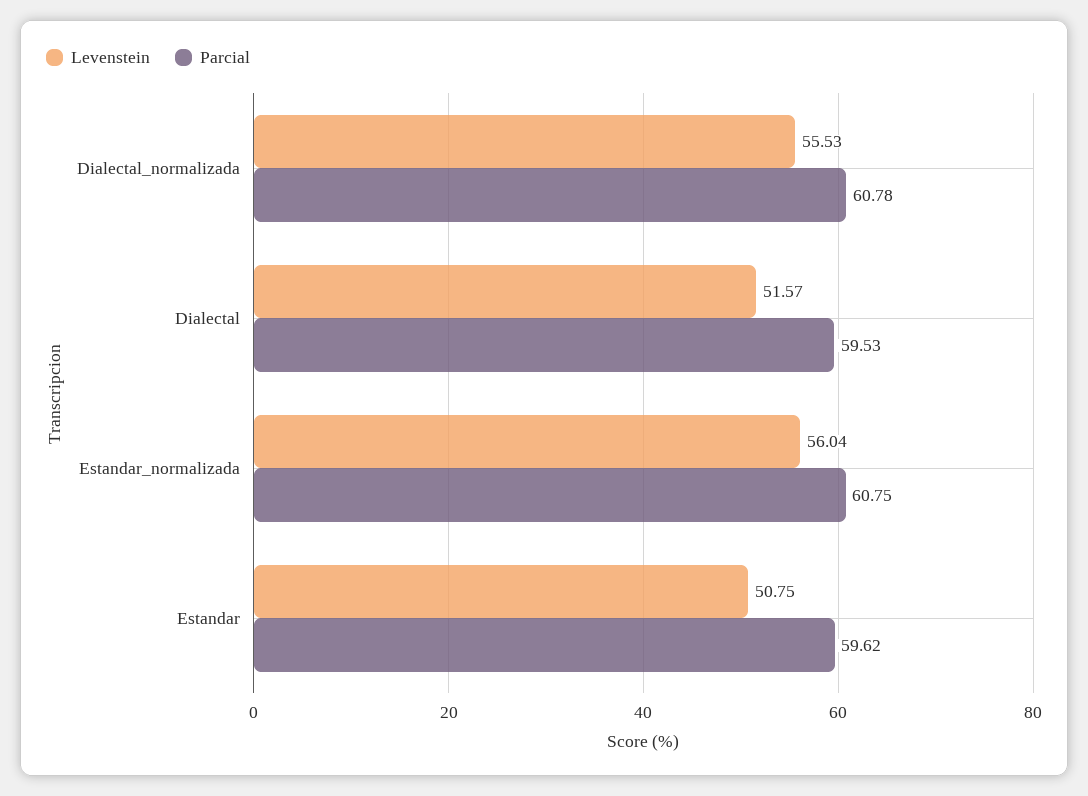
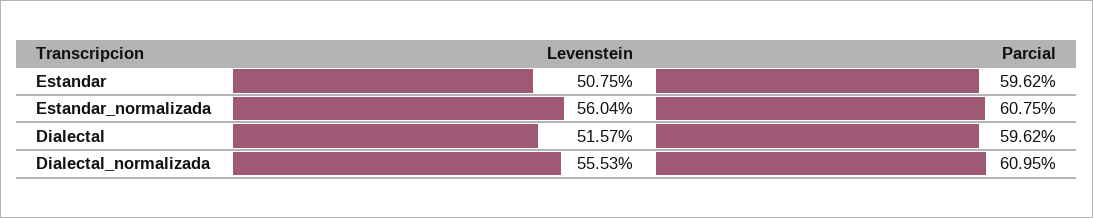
Parcial, Dialectal_normalizada: 60.78 -> 60.95
Parcial, Dialectal: 59.53 -> 59.62

